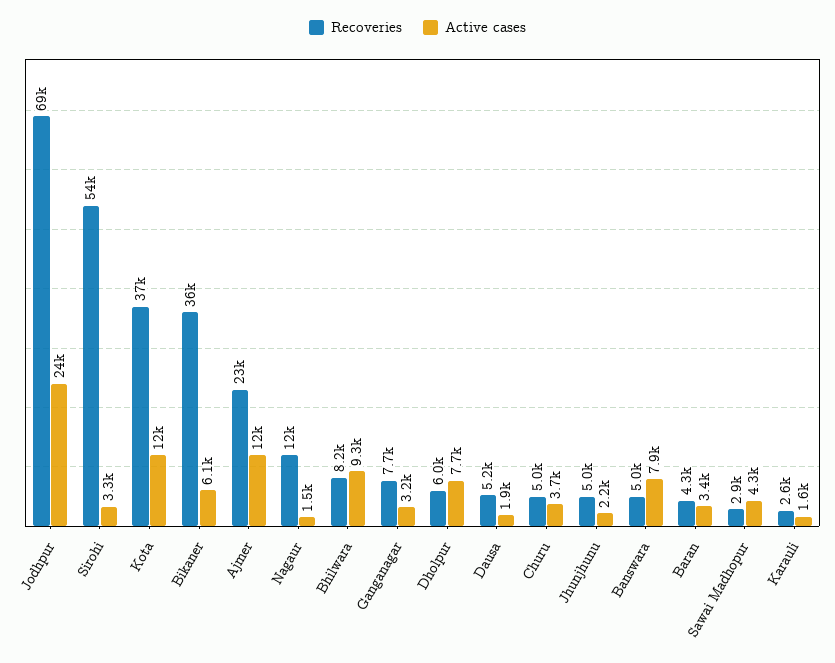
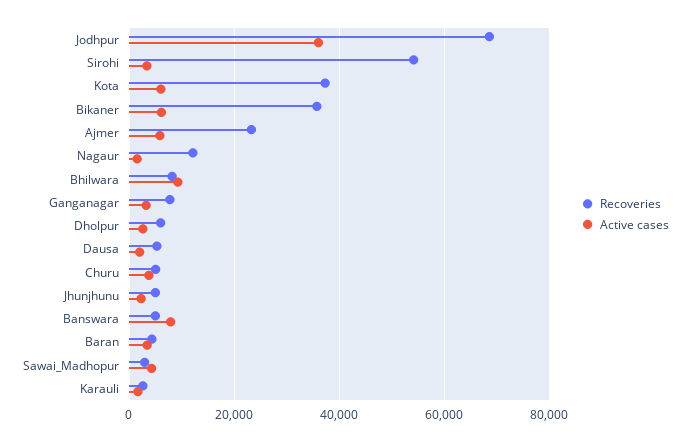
Active cases, Jodhpur: 24000 -> 36000
Active cases, Kota: 12000 -> 6000
Active cases, Ajmer: 12000 -> 6000
Active cases, Dholpur: 7700 -> 2000

